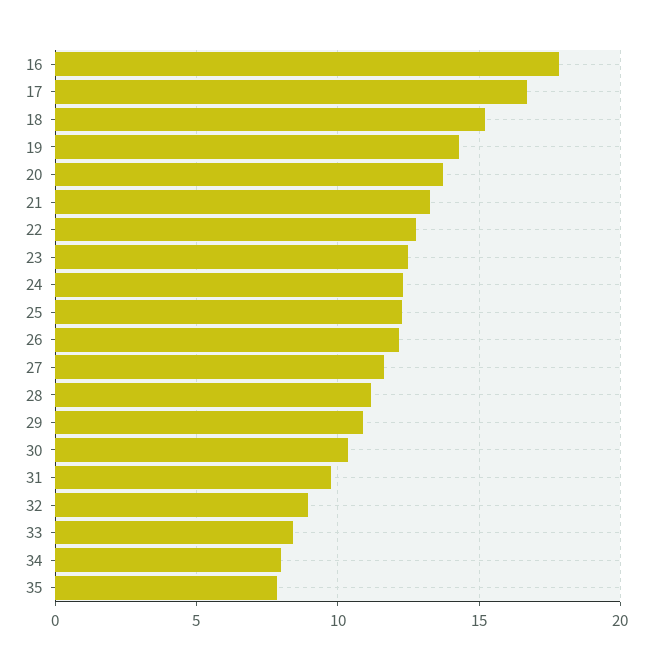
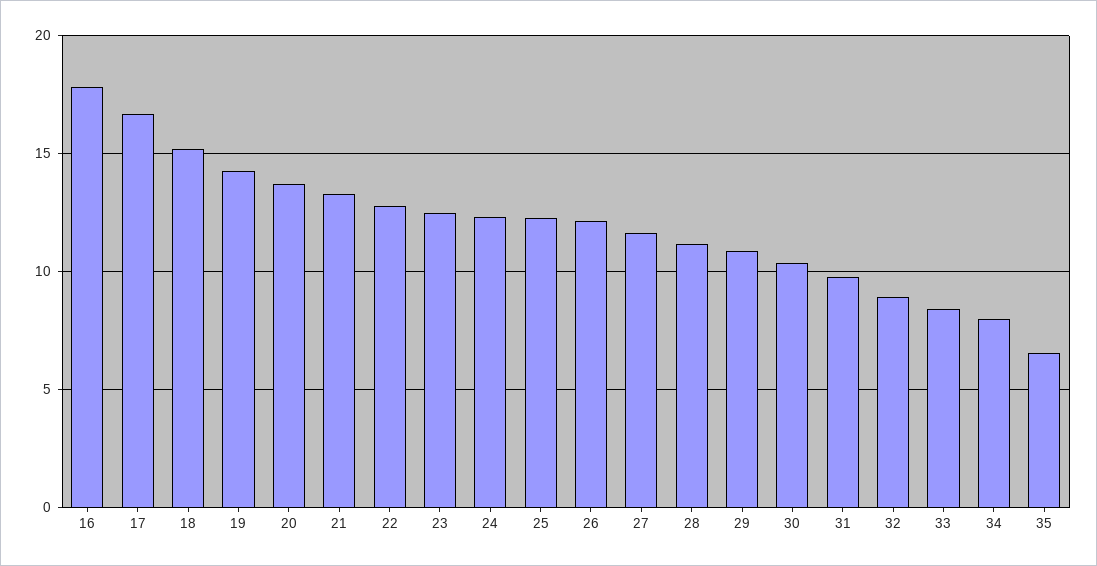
35: 8 -> 6.5

